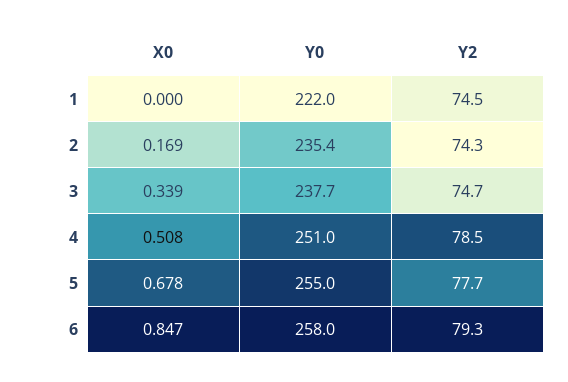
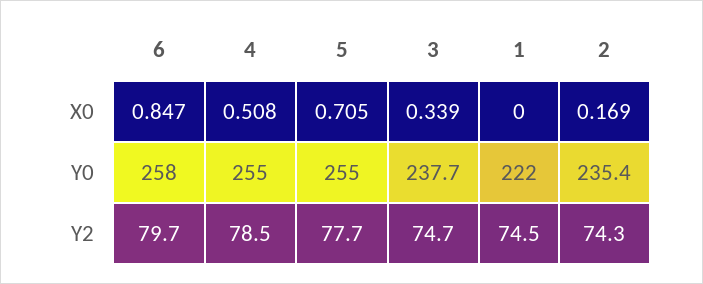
Y0, 4: 251 -> 255
X0, 5: 0.678 -> 0.705
Y2, 6: 79.3 -> 79.7

